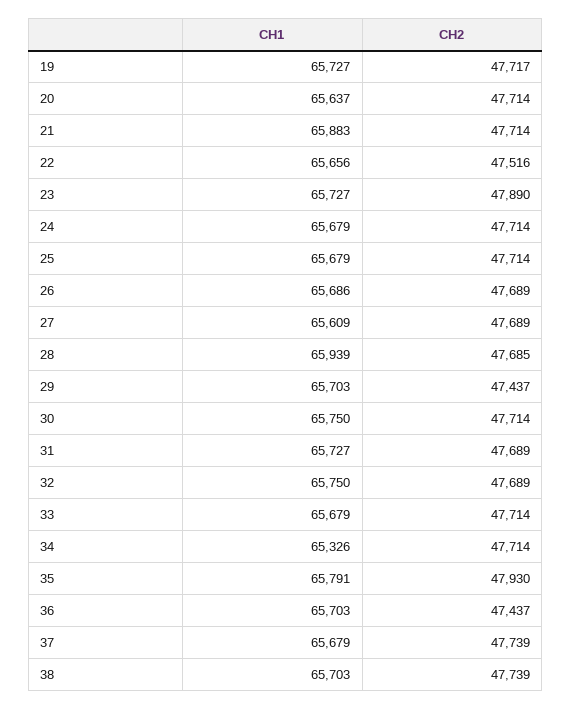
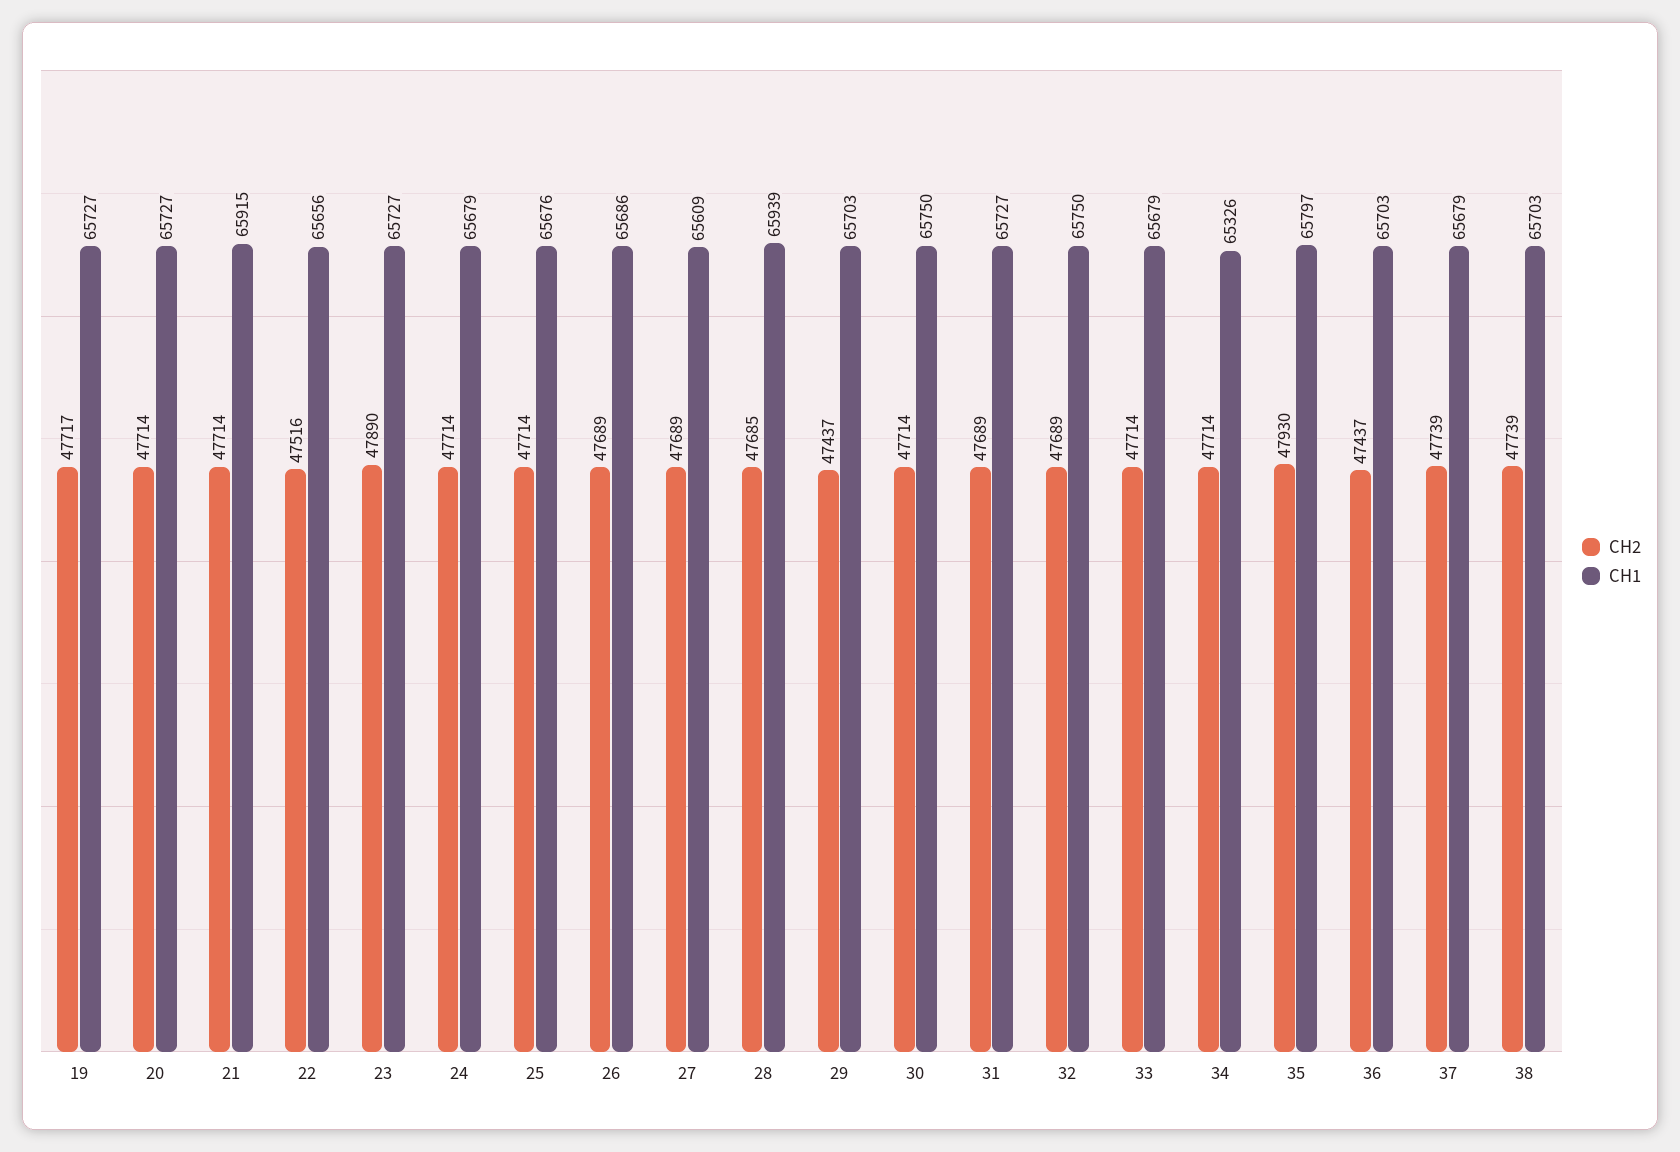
CH1, 20: 65637 -> 65727
CH1, 21: 65883 -> 65915
CH1, 25: 65679 -> 65676
CH1, 35: 65791 -> 65797

